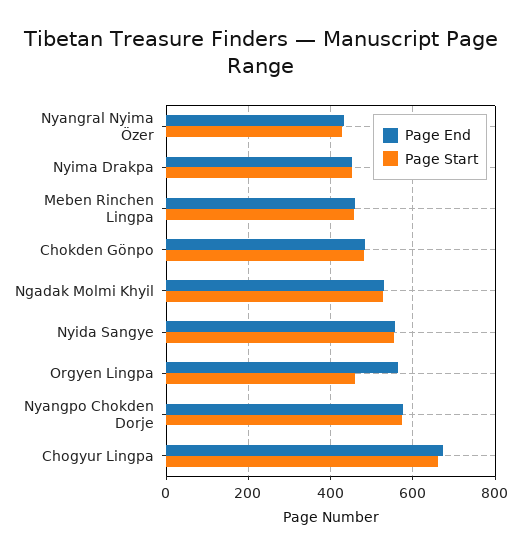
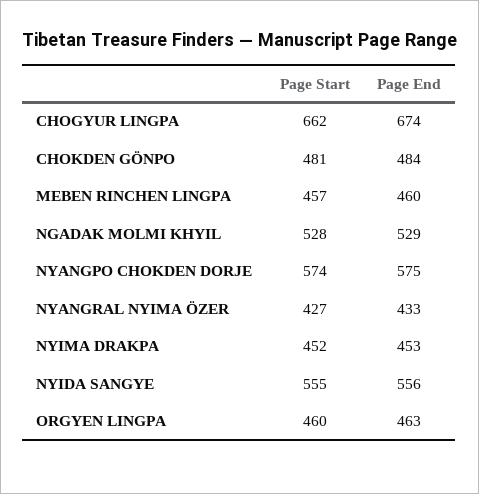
Page End, Orgyen Lingpa: 560 -> 463

